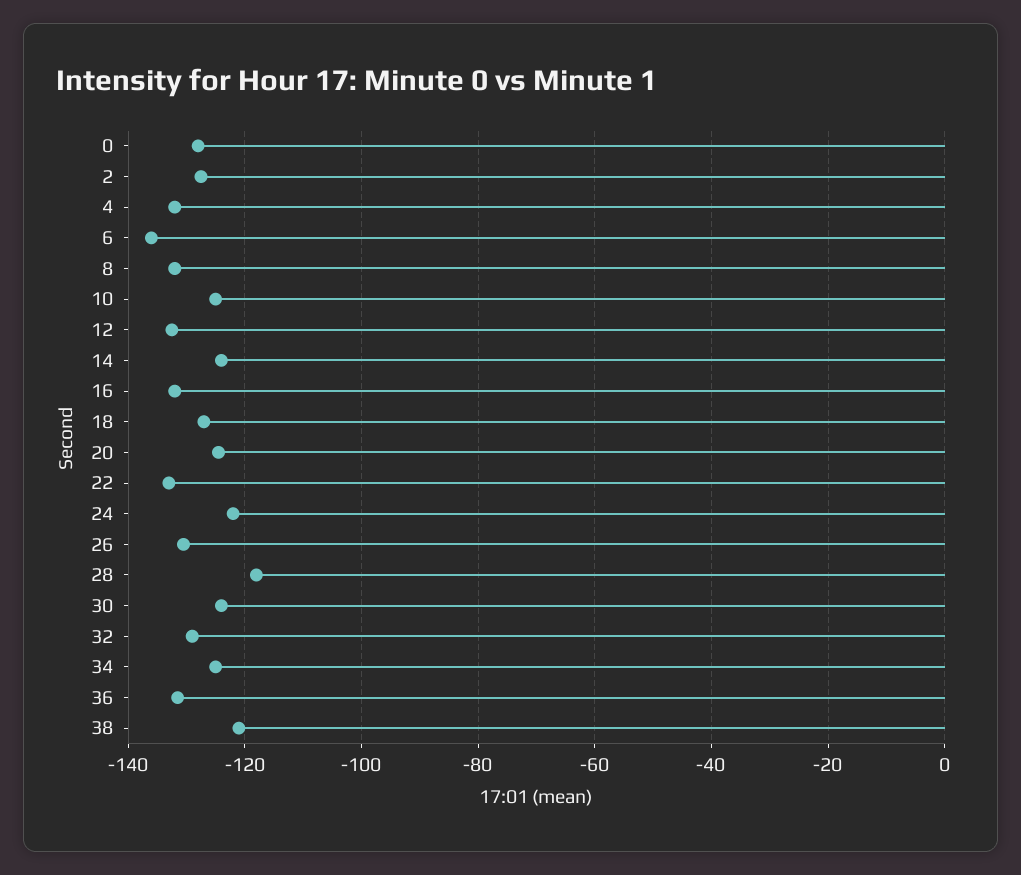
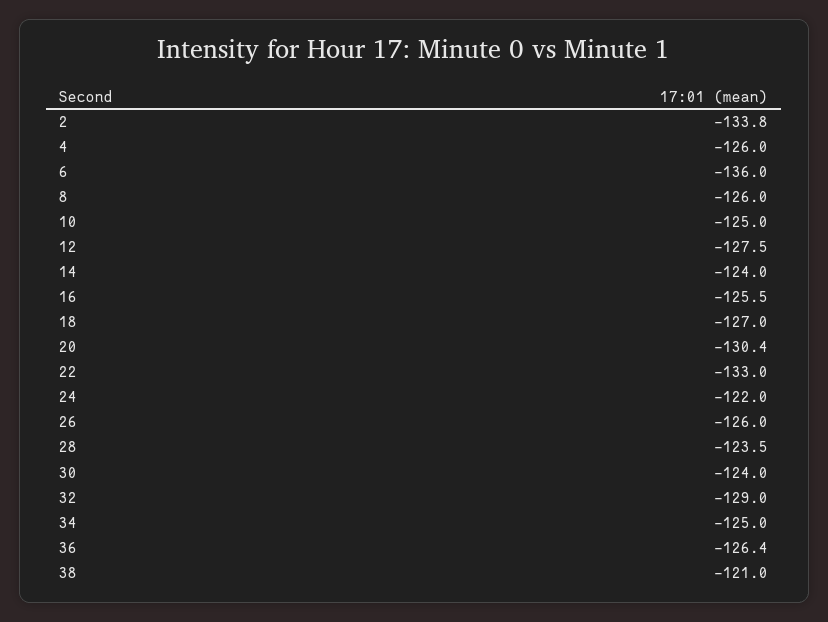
0: -128 -> none
2: -128 -> -133.8
4: -132 -> -126
8: -132 -> -126
12: -132 -> -127.5
16: -132 -> -125.5
20: -124 -> -130.4
26: -130 -> -126
28: -118 -> -123.5
36: -132 -> -126.4

